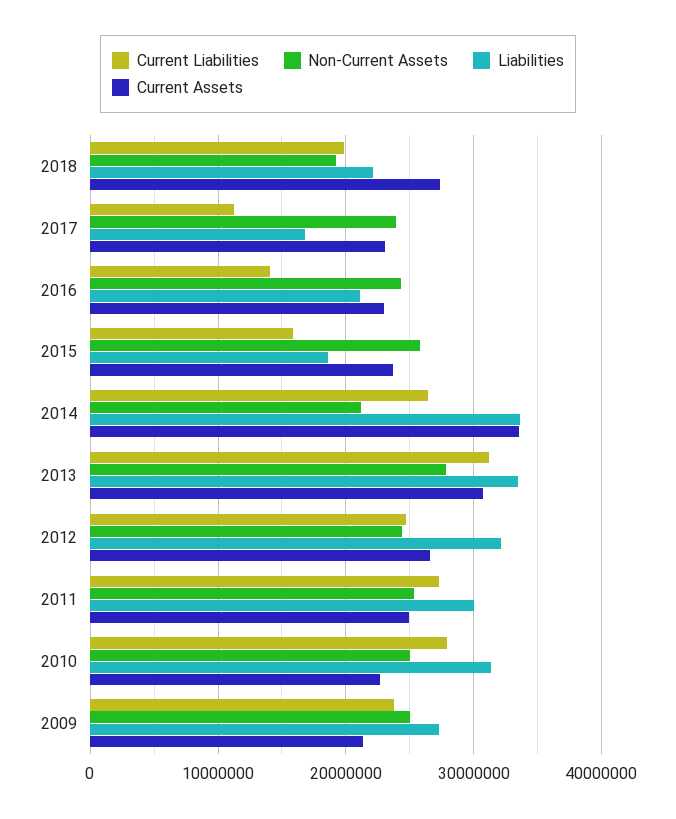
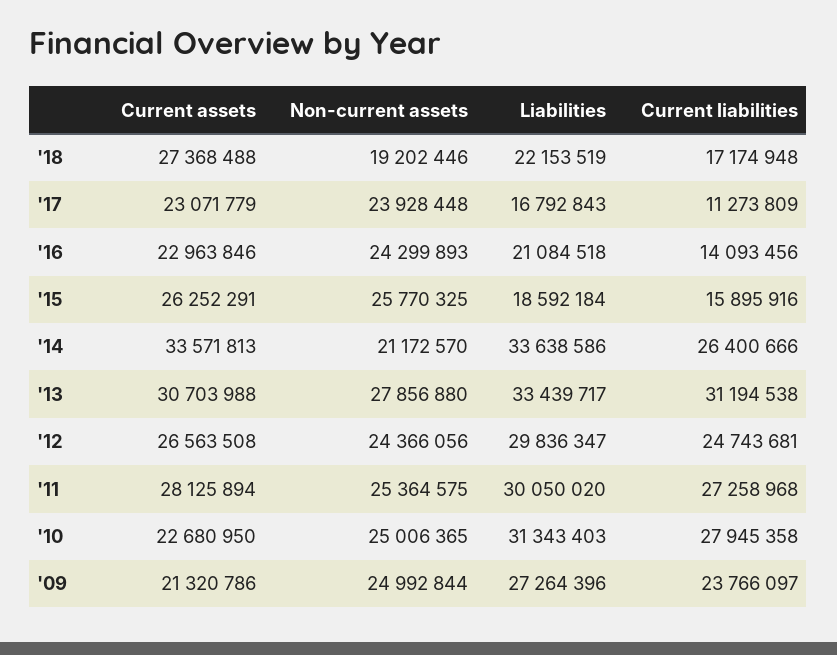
Current Liabilities, 2018: 20000000 -> 17174948
Current Assets, 2015: 24000000 -> 26252291
Liabilities, 2012: 32000000 -> 29836347
Current Assets, 2011: 25000000 -> 28125894

